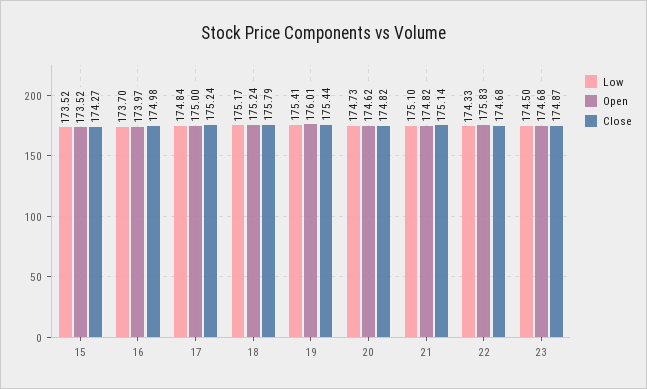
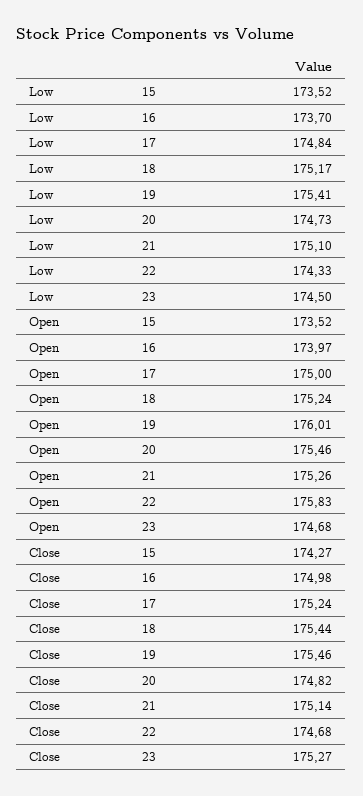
Close, 18: 175.79 -> 175.44
Close, 19: 175.44 -> 175.46
Open, 20: 174.62 -> 175.46
Open, 21: 174.82 -> 175.26
Close, 23: 174.87 -> 175.27

